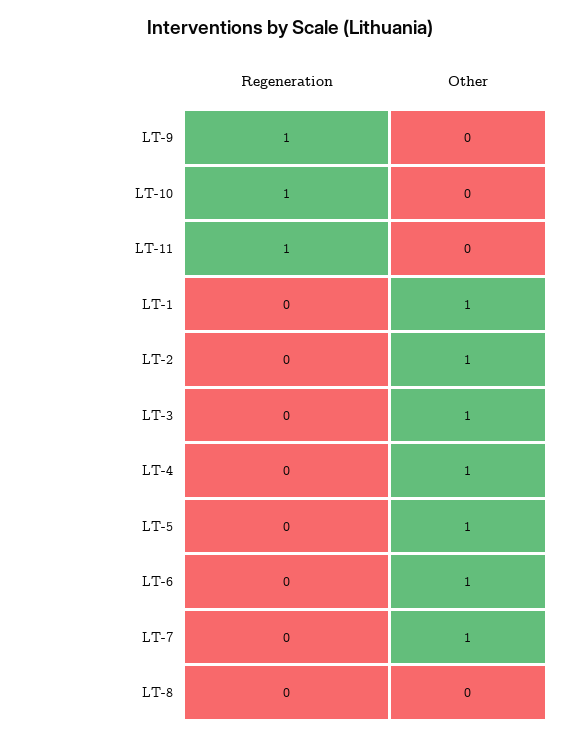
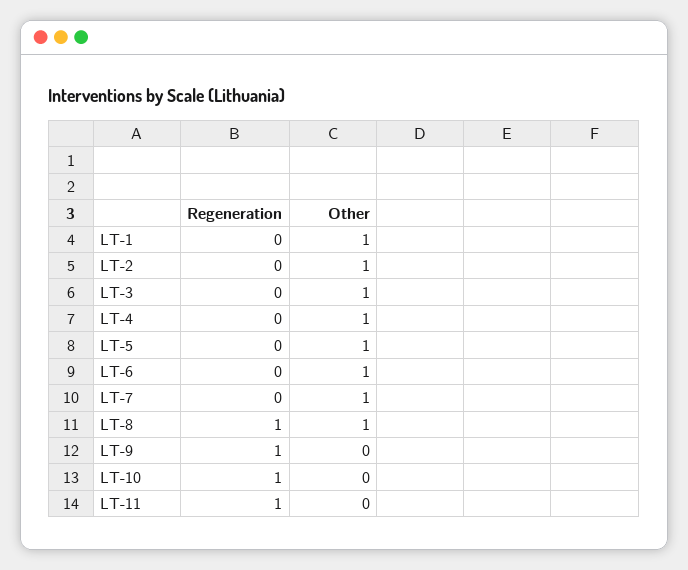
Regeneration, LT-8: 0 -> 1
Other, LT-8: 0 -> 1

